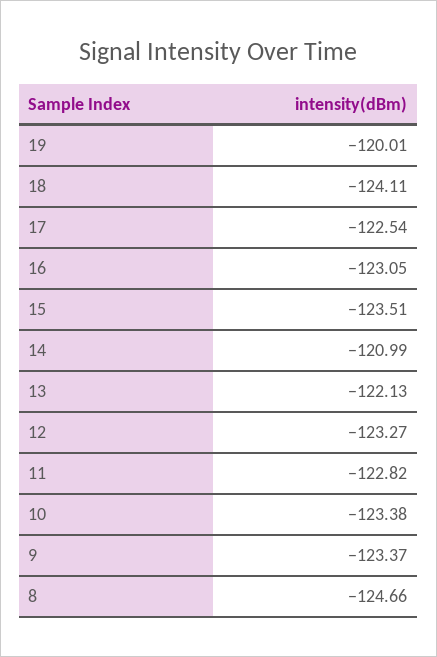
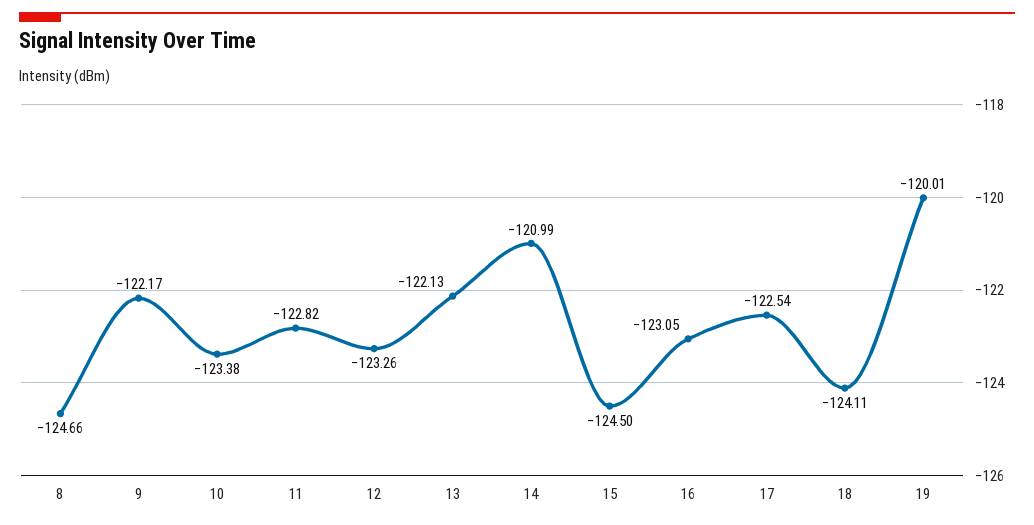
15: -123.51 -> -124.5
12: -123.27 -> -123.26
9: -123.37 -> -122.17

